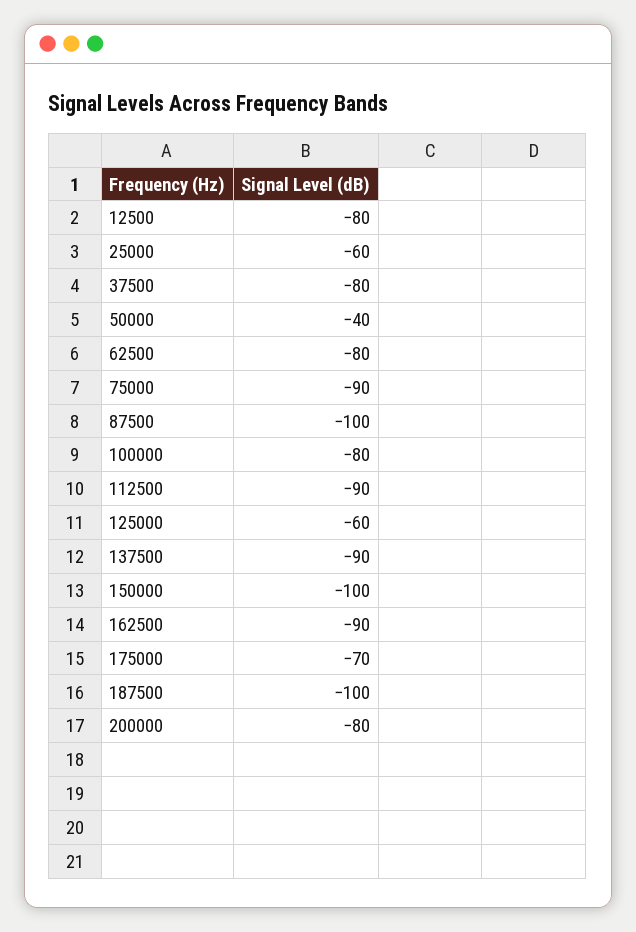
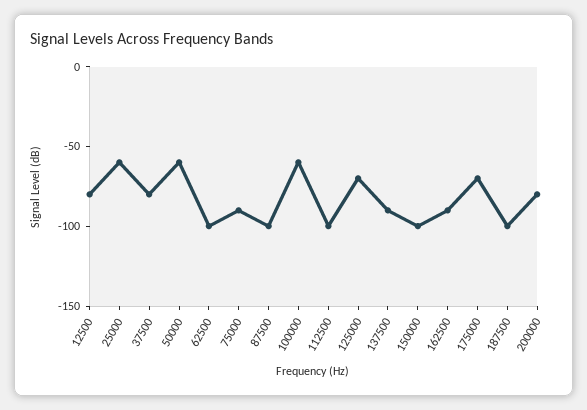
50000: -40 -> -60
62500: -80 -> -100
100000: -80 -> -60
112500: -90 -> -100
125000: -60 -> -70

